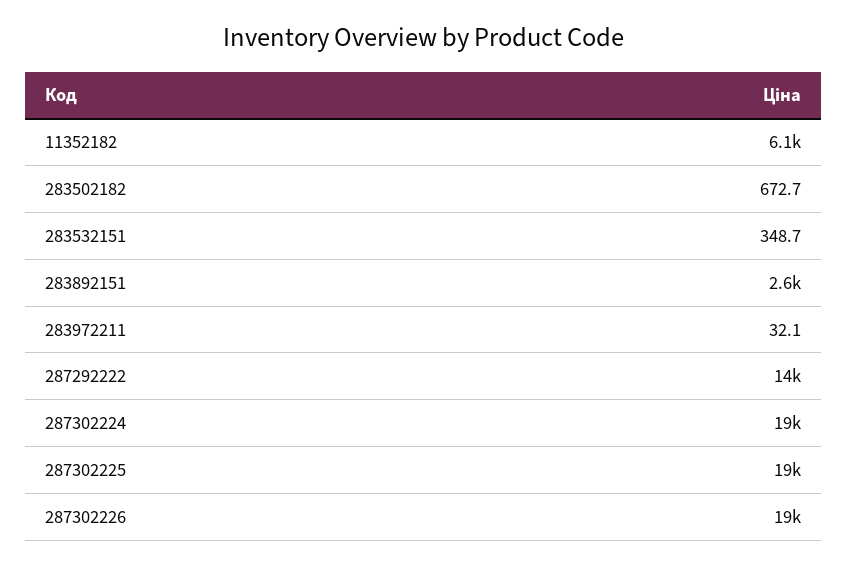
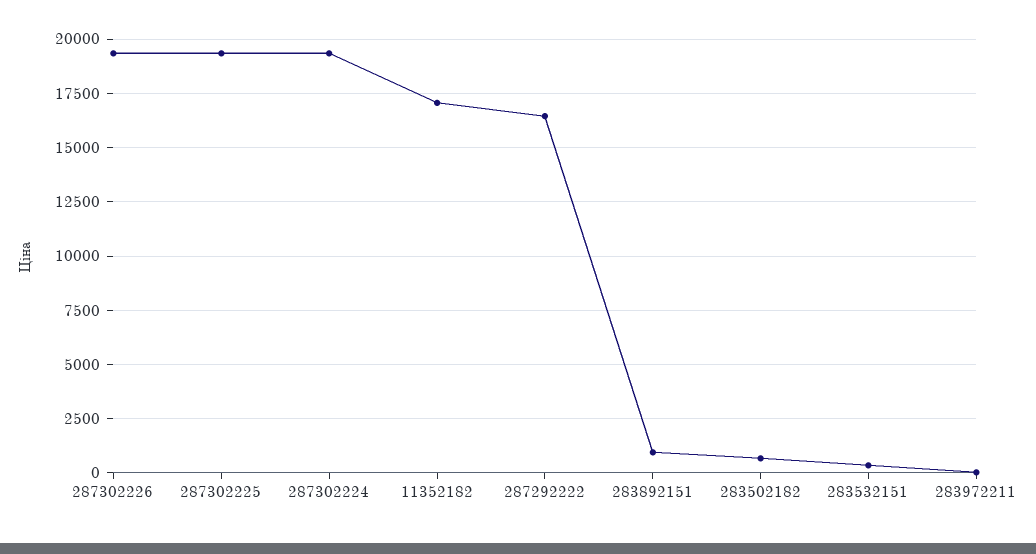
11352182: 6100 -> 17000
283892151: 2600 -> 1000
287292222: 14000 -> 16500

